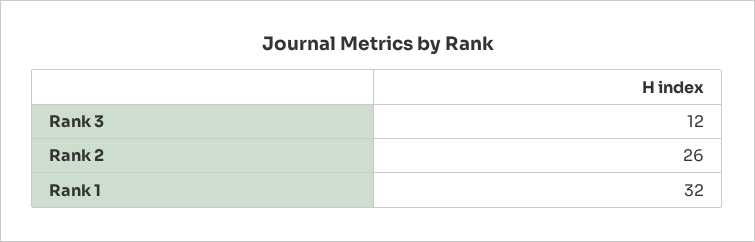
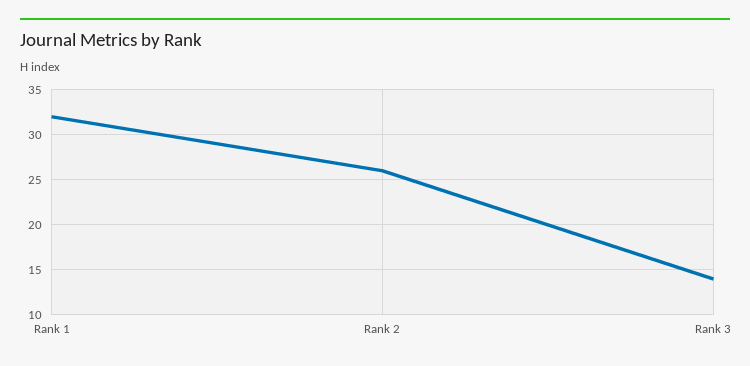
Rank 3: 12 -> 14

